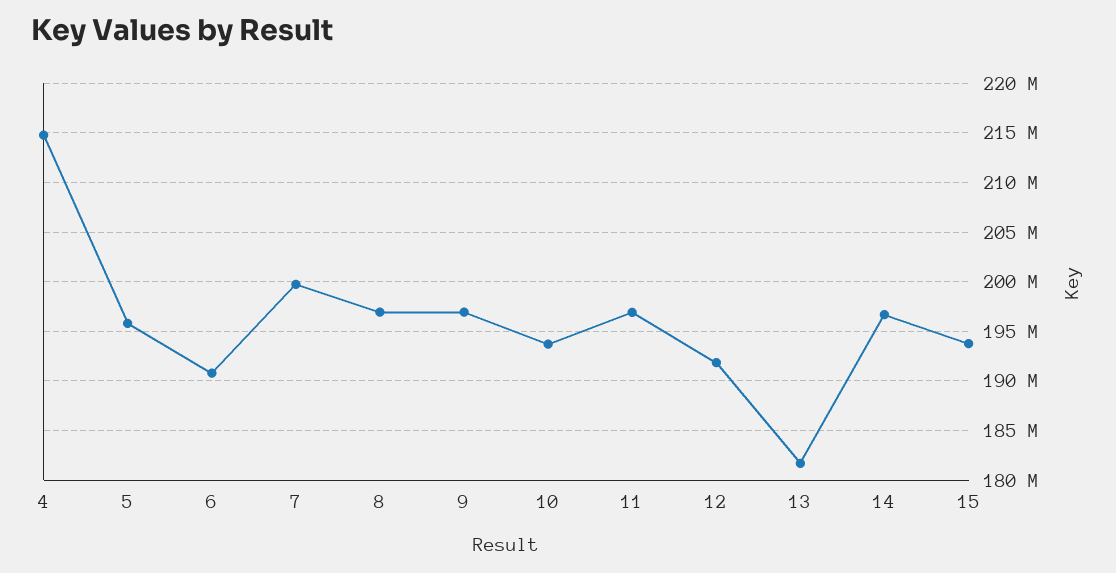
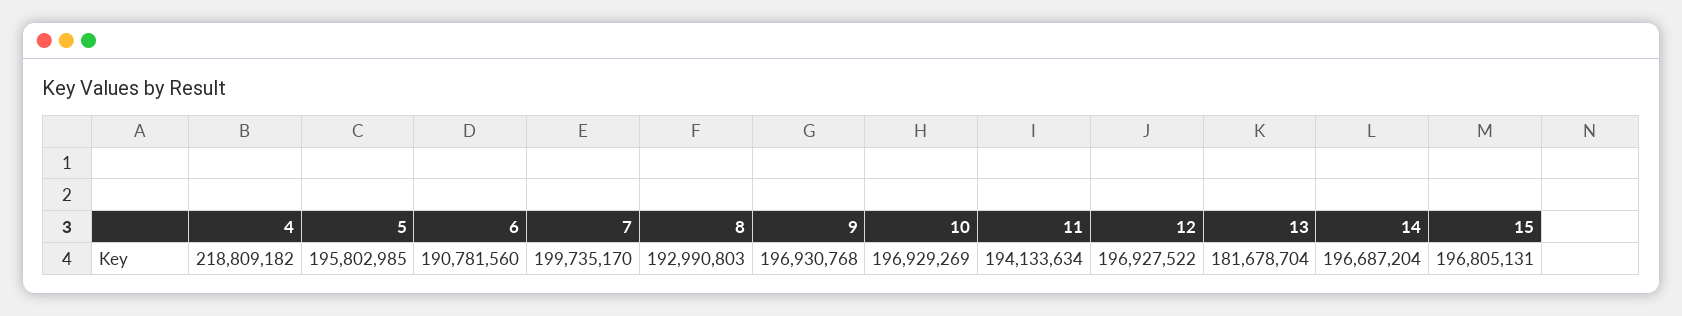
4: 215000000 -> 218809182
8: 197000000 -> 192990803
10: 194000000 -> 196929269
11: 197000000 -> 194133634
12: 192000000 -> 196927522
15: 194000000 -> 196805131

